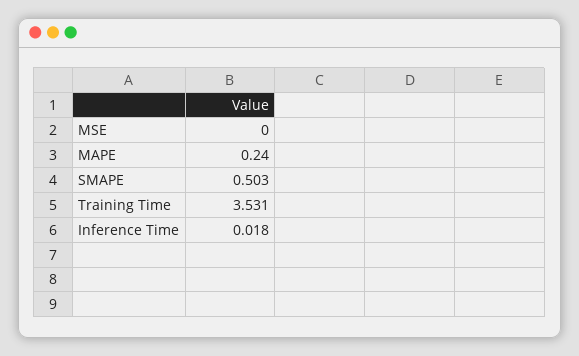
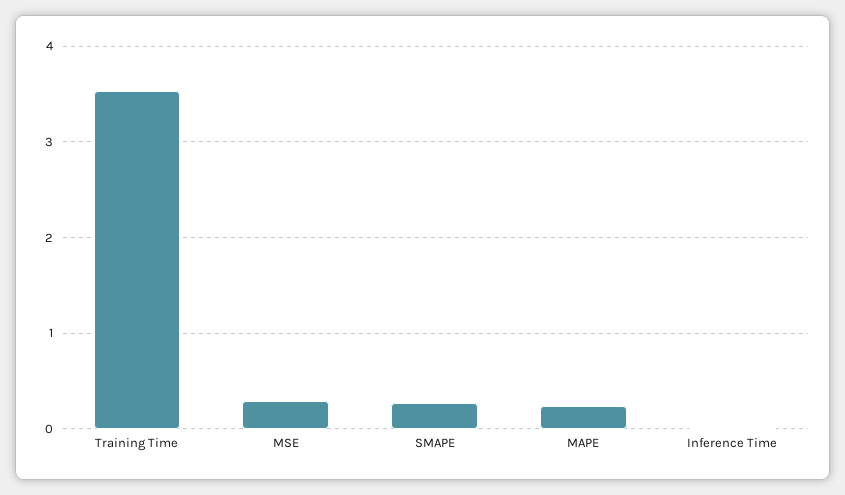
MSE: 0 -> 0.3
SMAPE: 0.503 -> 0.3

